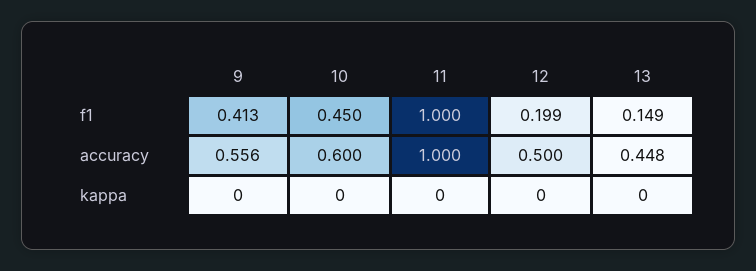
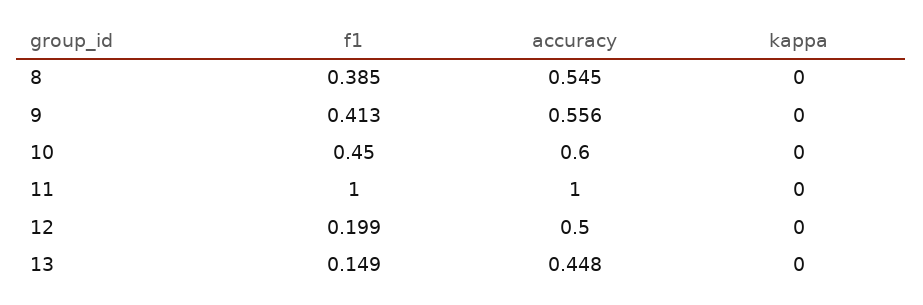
8, f1: none -> 0.385
8, accuracy: none -> 0.545
8, kappa: none -> 0

